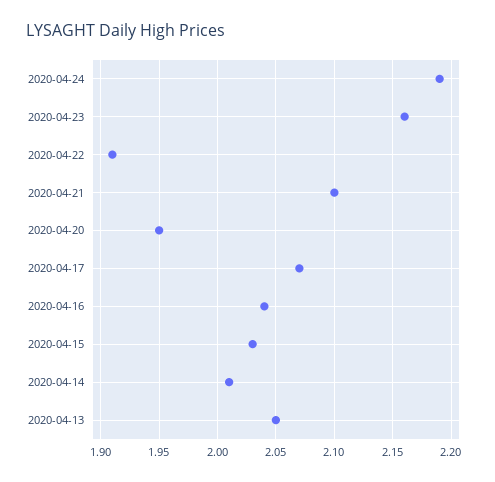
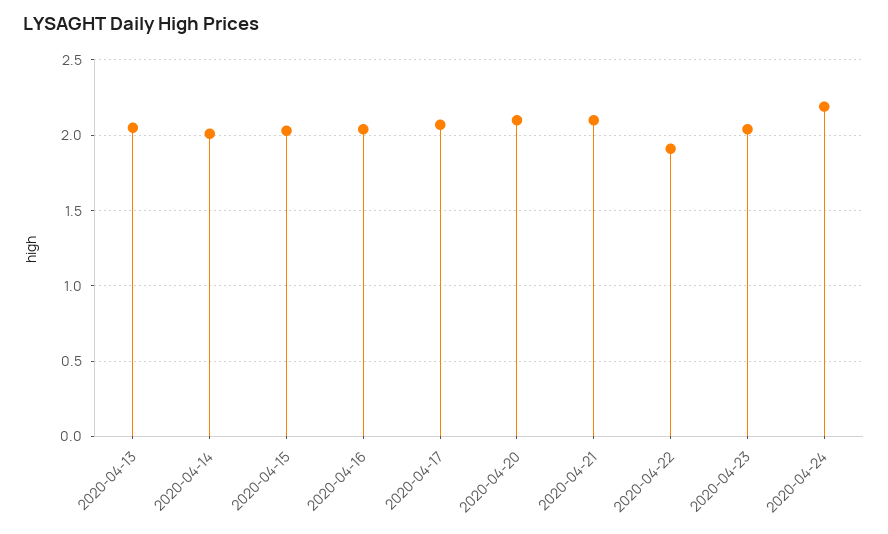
2020-04-23: 2.16 -> 2.05
2020-04-20: 1.95 -> 2.1

